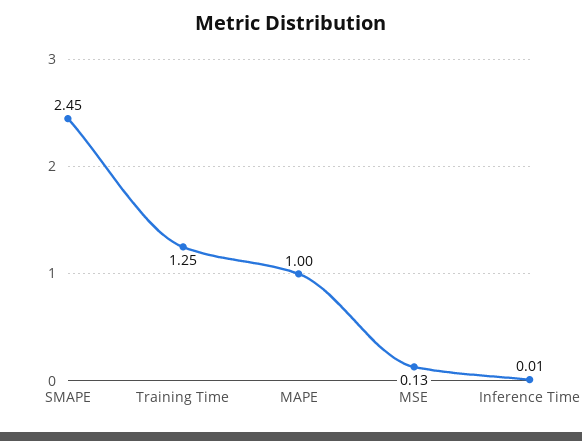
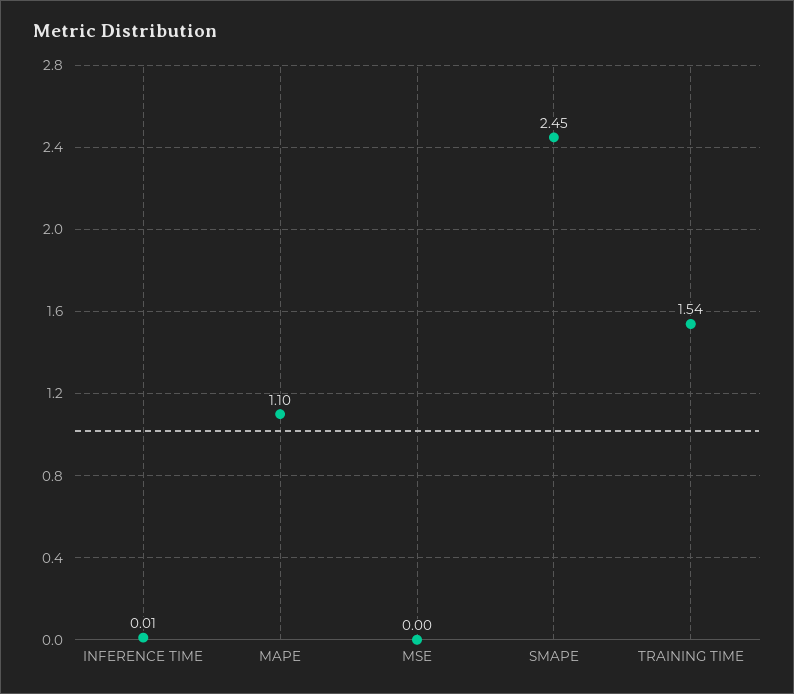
Training Time: 1.25 -> 1.54
MAPE: 1 -> 1.1
MSE: 0.13 -> 0

